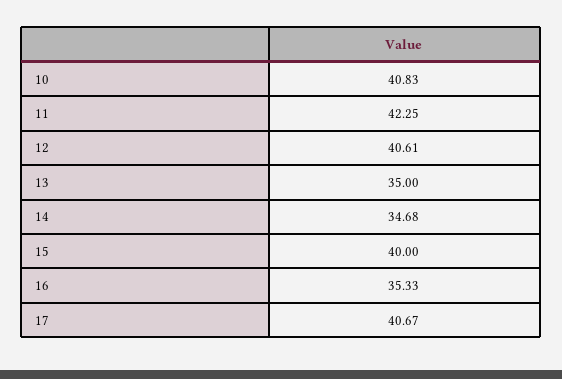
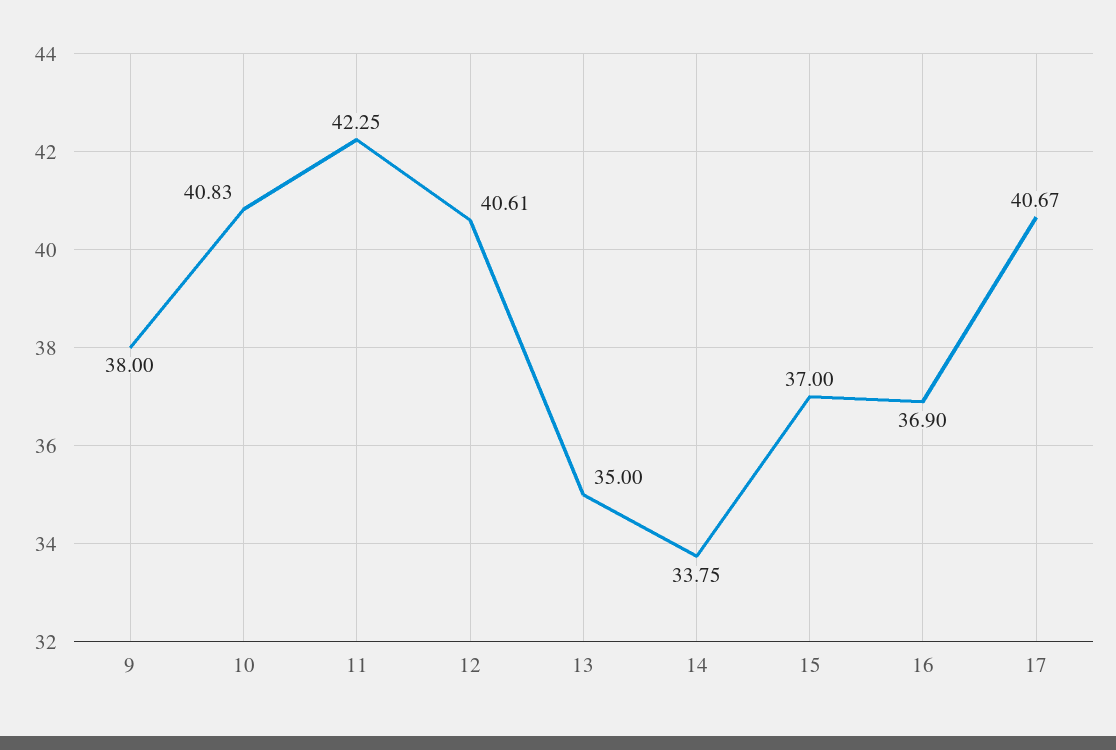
14: 34.68 -> 33.75
15: 40 -> 37
16: 35.33 -> 36.9
9: none -> 38

